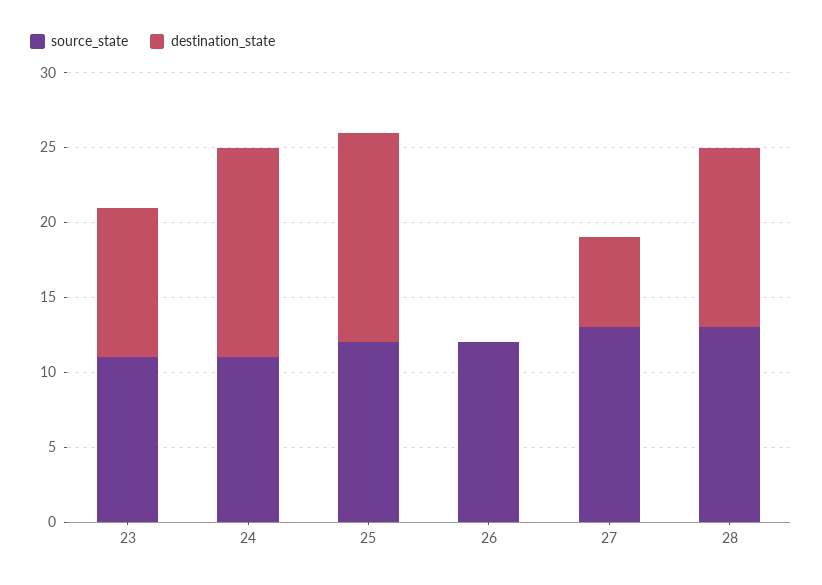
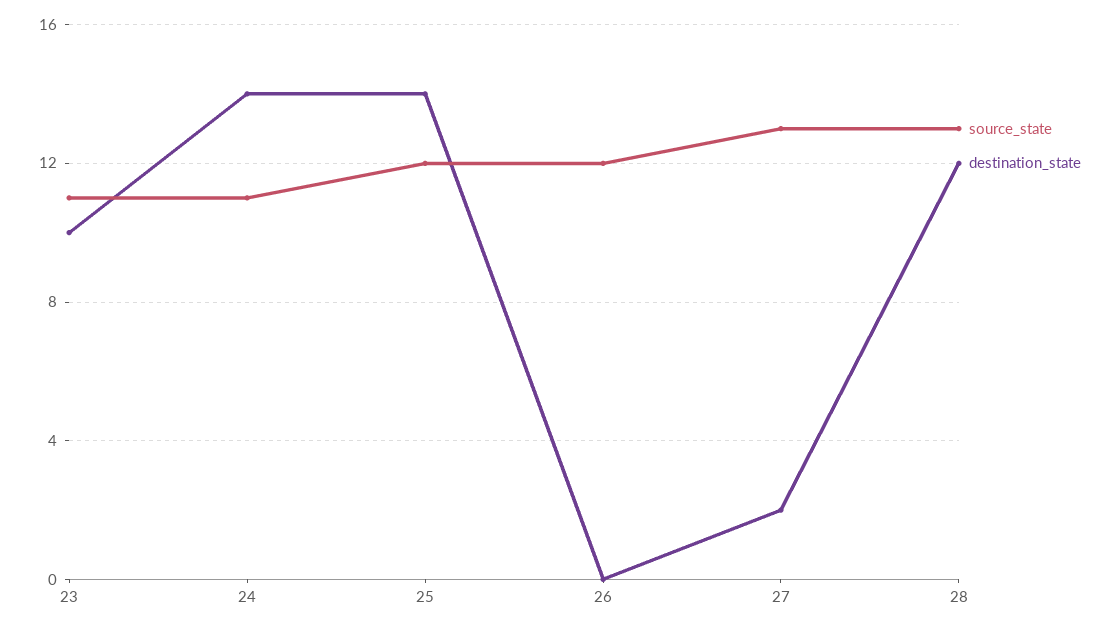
destination_state, 27: 6 -> 2

